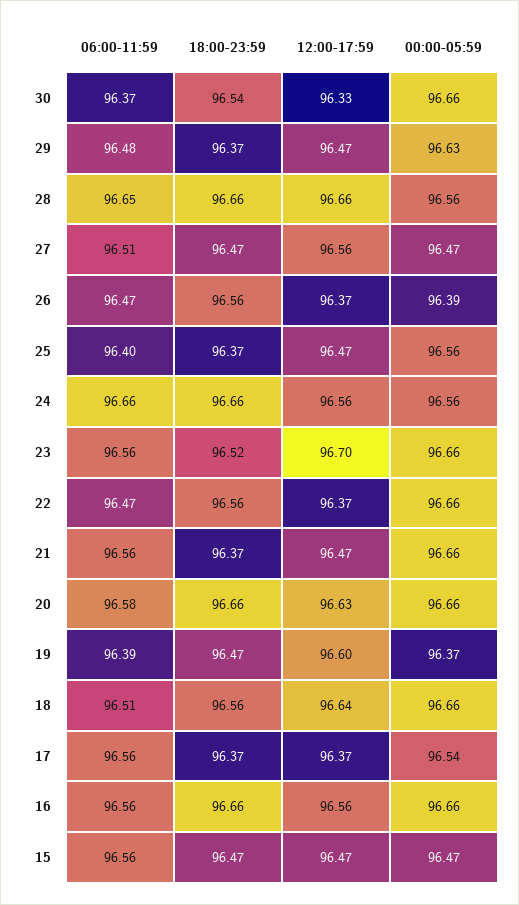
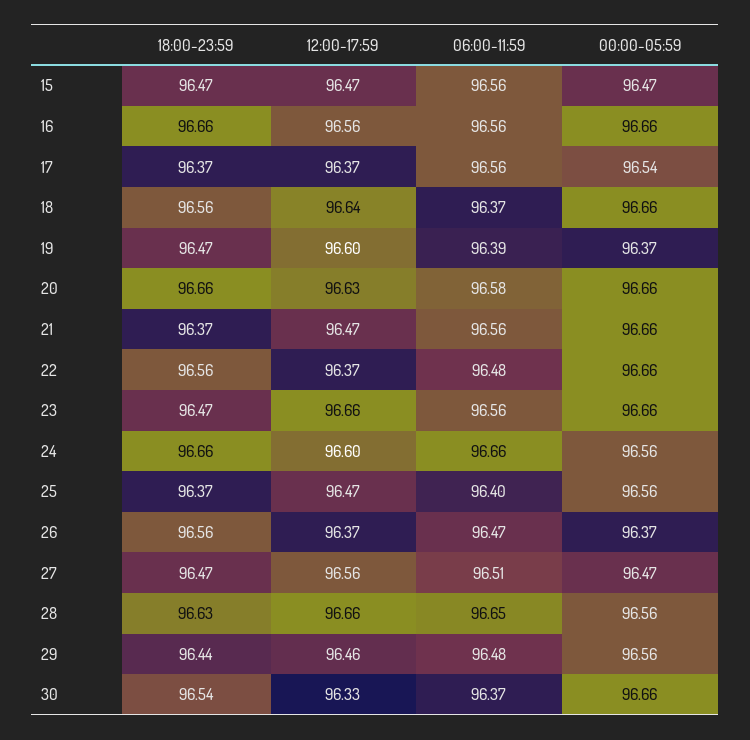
18:00-23:59, 29: 96.37 -> 96.44
12:00-17:59, 29: 96.47 -> 96.46
00:00-05:59, 29: 96.63 -> 96.56
18:00-23:59, 28: 96.66 -> 96.63
00:00-05:59, 26: 96.39 -> 96.37
12:00-17:59, 24: 96.56 -> 96.6
18:00-23:59, 23: 96.52 -> 96.47
12:00-17:59, 23: 96.7 -> 96.66
06:00-11:59, 22: 96.47 -> 96.48
06:00-11:59, 18: 96.51 -> 96.37

